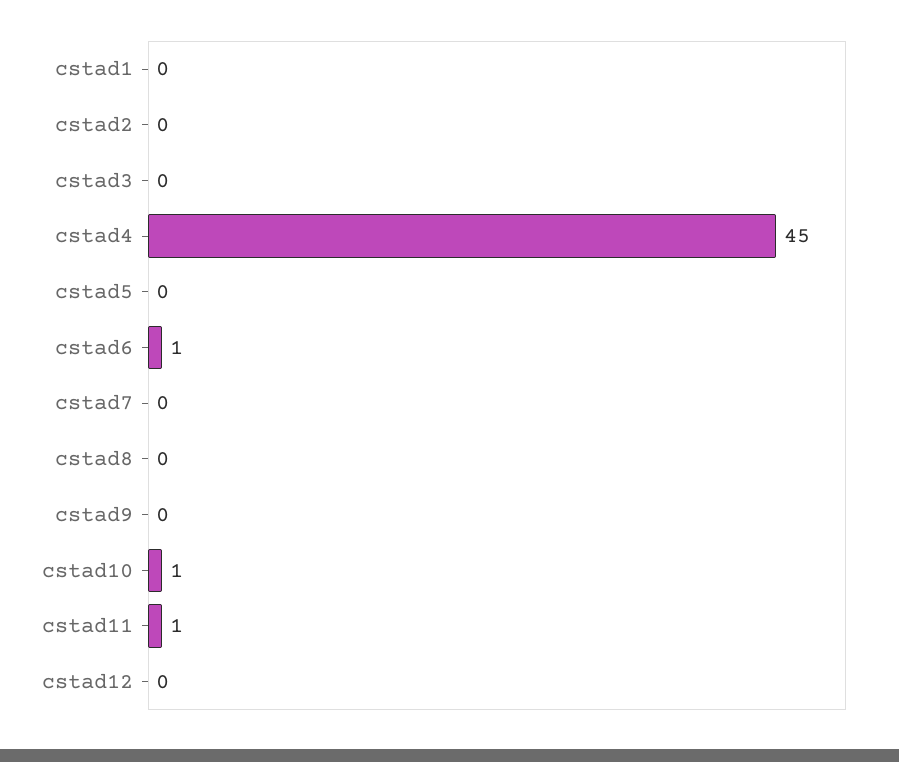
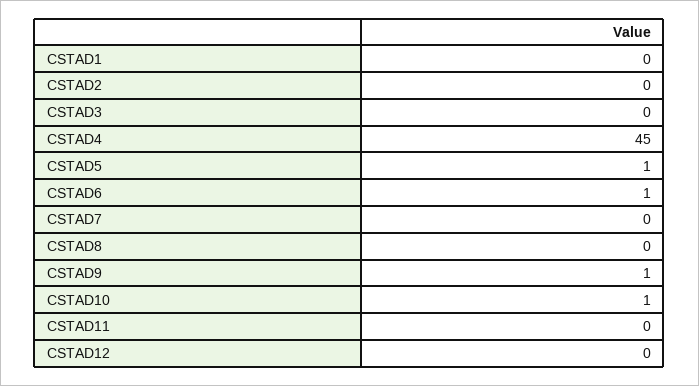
cstad5: 0 -> 1
cstad9: 0 -> 1
cstad11: 1 -> 0

